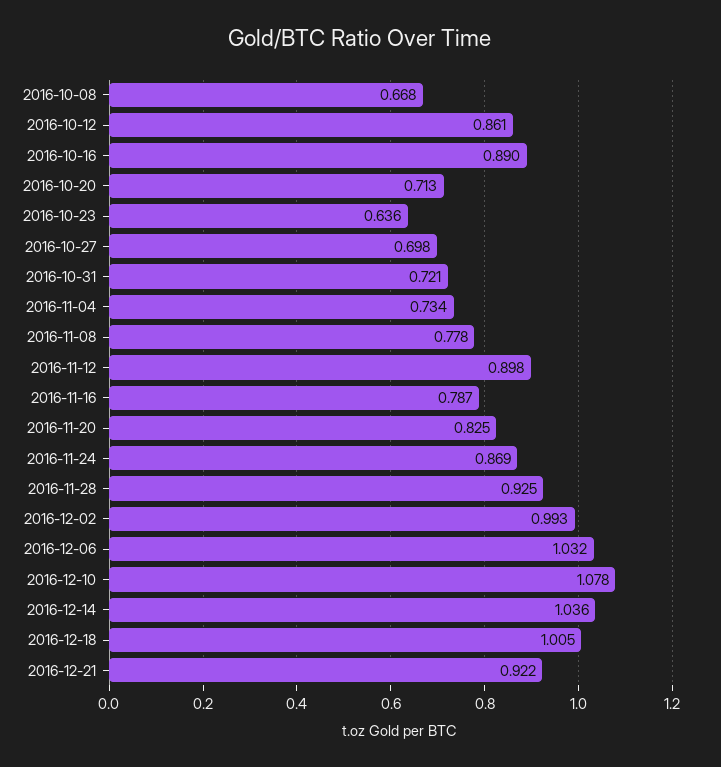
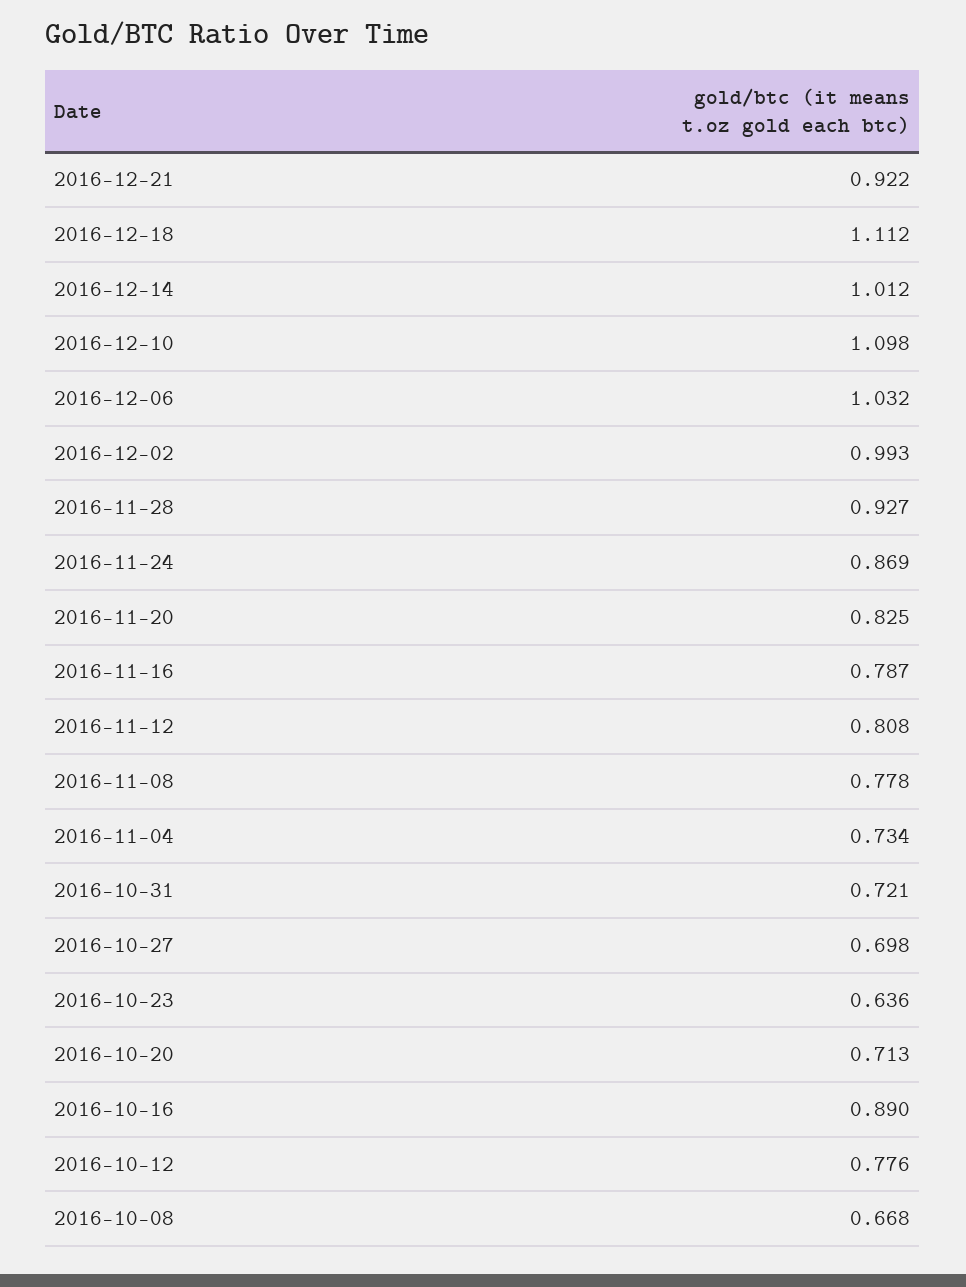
2016-10-12: 0.861 -> 0.776
2016-11-12: 0.898 -> 0.808
2016-11-28: 0.925 -> 0.927
2016-12-10: 1.078 -> 1.098
2016-12-14: 1.036 -> 1.012
2016-12-18: 1.005 -> 1.112

